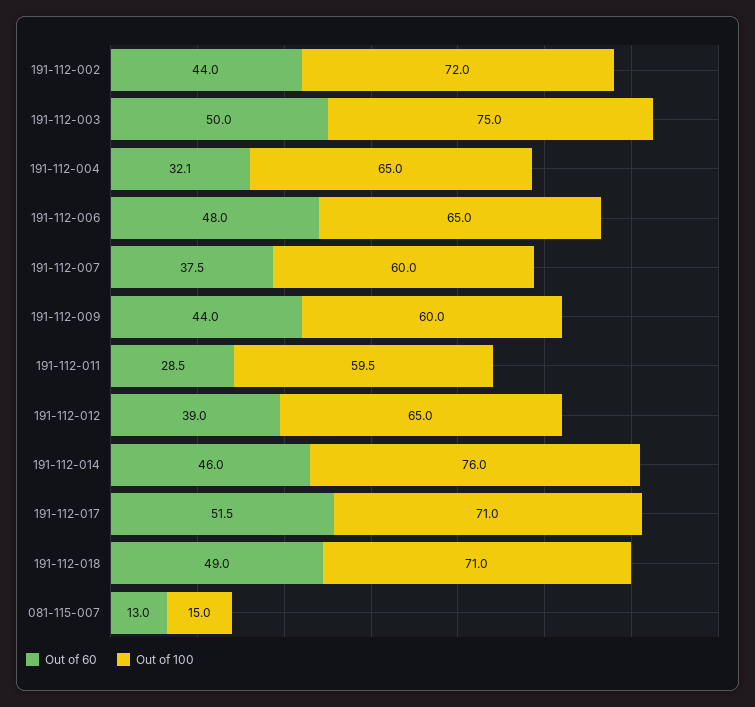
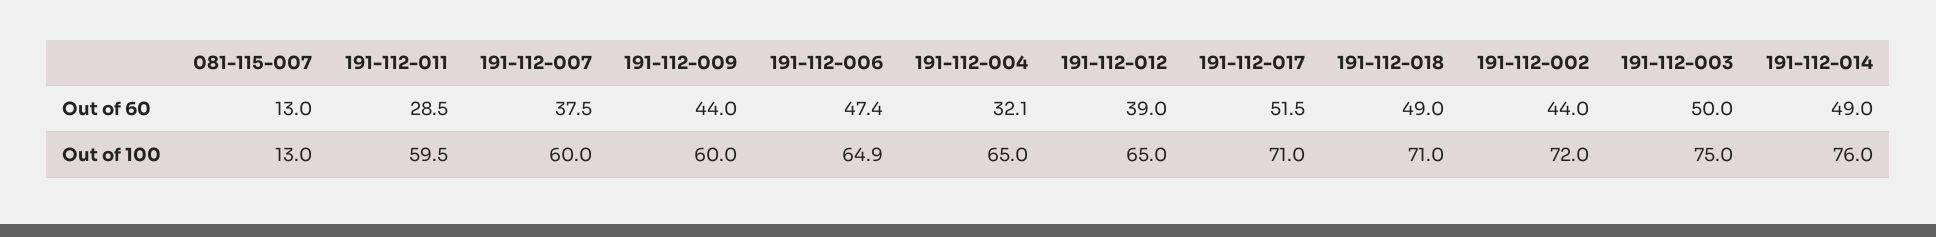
Out of 60, 191-112-006: 48 -> 47.4
Out of 100, 191-112-006: 65 -> 64.9
Out of 60, 191-112-014: 46 -> 49
Out of 100, 081-115-007: 15 -> 13

